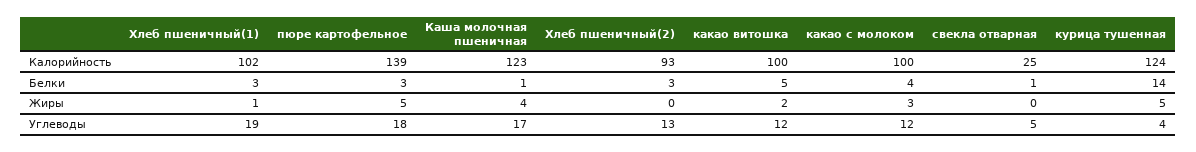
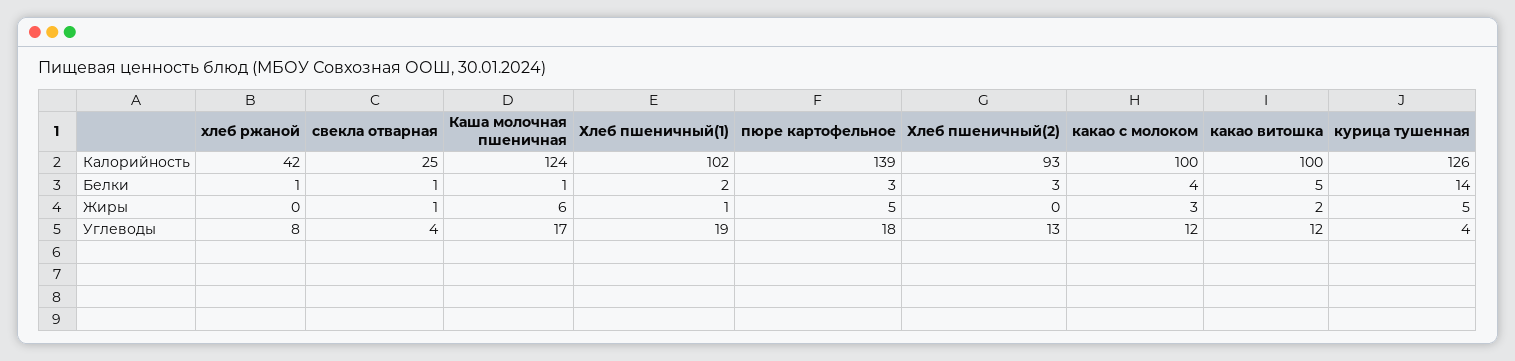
Каша молочная пшеничная, Калорийность: 123 -> 124
курица тушенная, Калорийность: 124 -> 126
Хлеб пшеничный(1), Белки: 3 -> 2
Каша молочная пшеничная, Жиры: 4 -> 6
свекла отварная, Жиры: 0 -> 1
свекла отварная, Углеводы: 5 -> 4
хлеб ржаной, Калорийность: none -> 42
хлеб ржаной, Белки: none -> 1
хлеб ржаной, Жиры: none -> 0
хлеб ржаной, Углеводы: none -> 8

